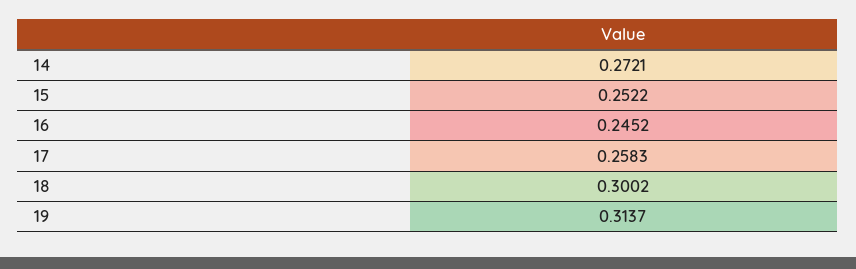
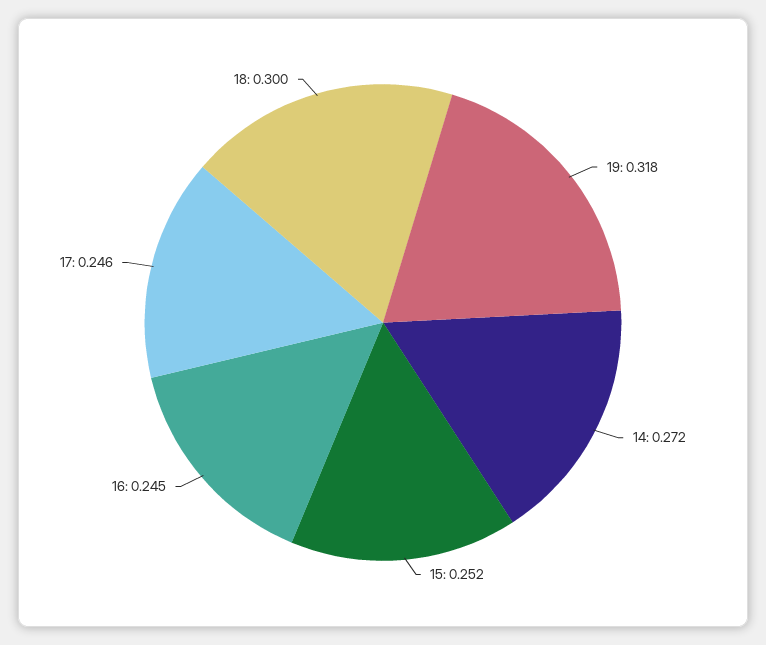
17: 0.2583 -> 0.246
19: 0.3137 -> 0.318

